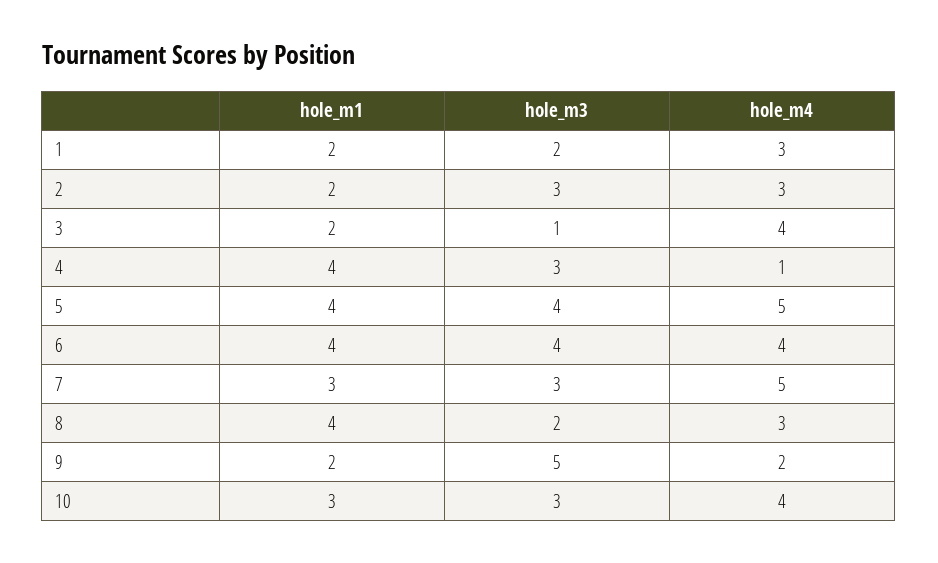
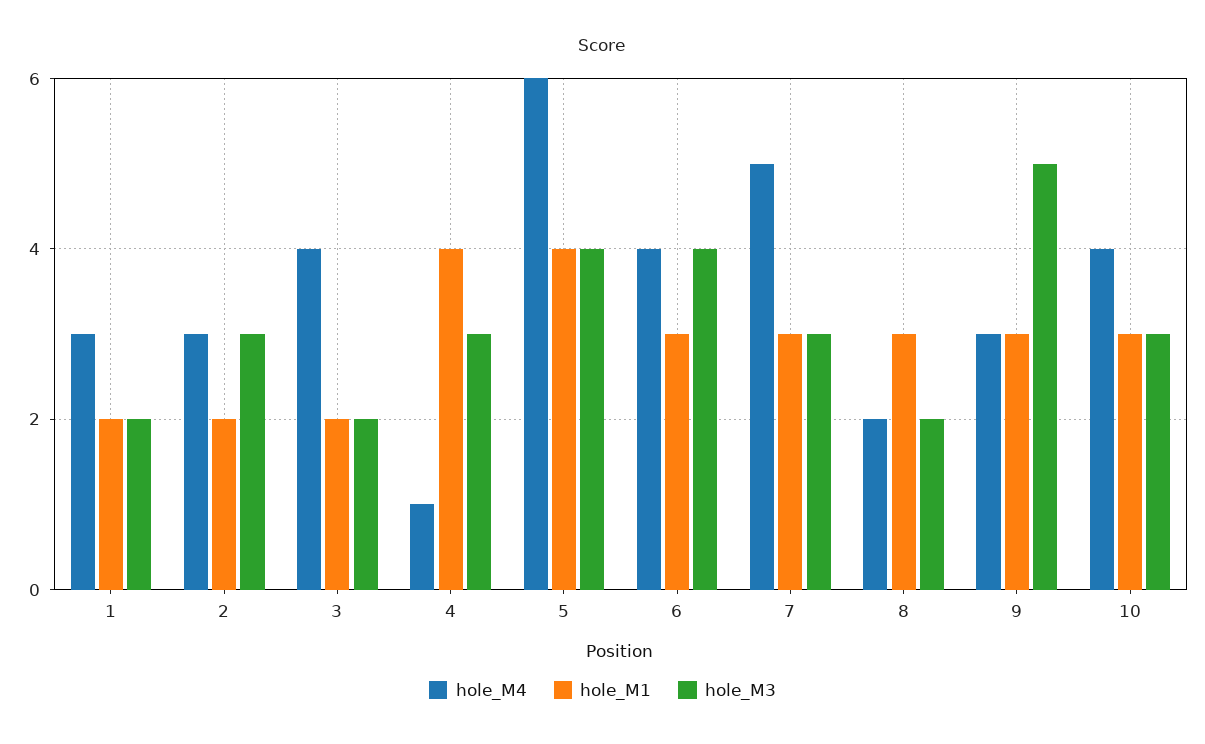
hole_m3, 3: 1 -> 2
hole_m4, 5: 5 -> 6
hole_m1, 6: 4 -> 3
hole_m1, 8: 4 -> 3
hole_m4, 8: 3 -> 2
hole_m1, 9: 2 -> 3
hole_m4, 9: 2 -> 3

